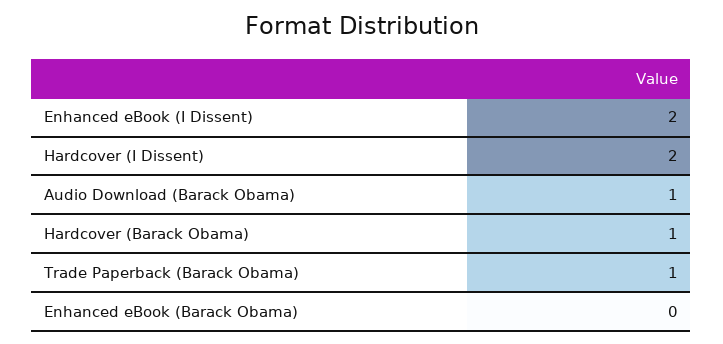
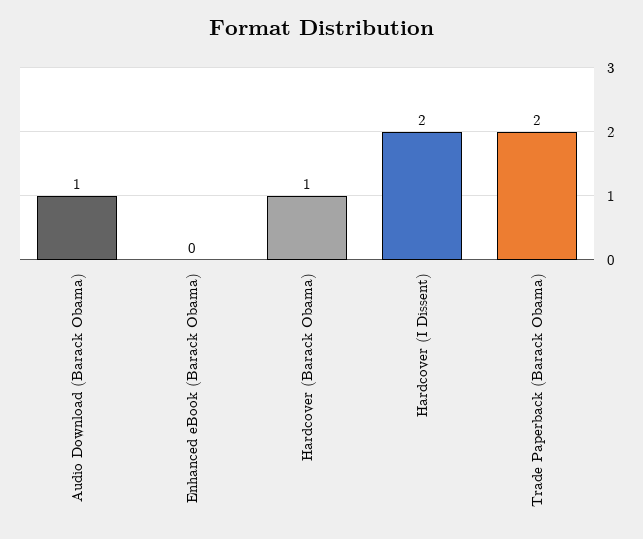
Enhanced eBook (I Dissent): 2 -> none
Trade Paperback (Barack Obama): 1 -> 2

